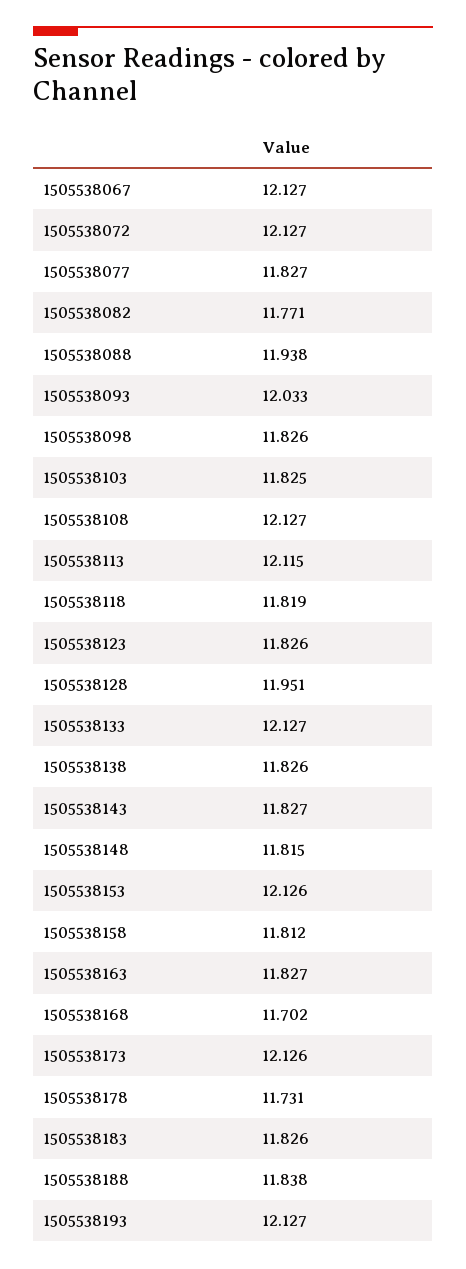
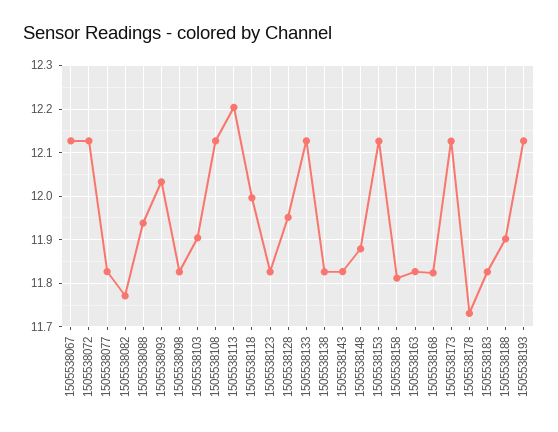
1505538103: 11.825 -> 11.9
1505538113: 12.115 -> 12.2
1505538118: 11.819 -> 12
1505538148: 11.815 -> 11.88
1505538168: 11.702 -> 11.82
1505538188: 11.838 -> 11.9

